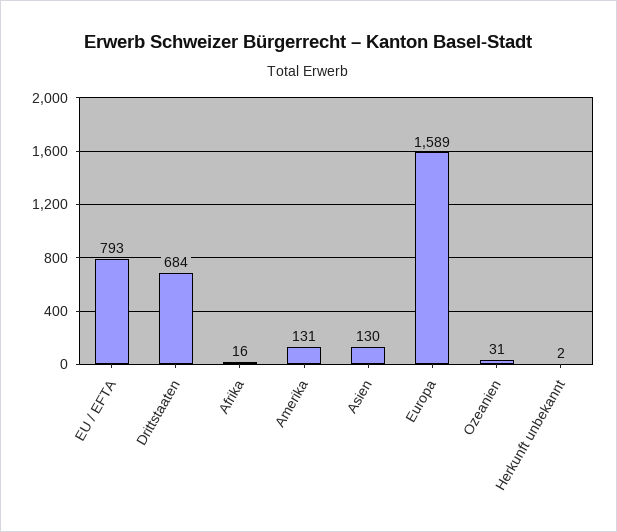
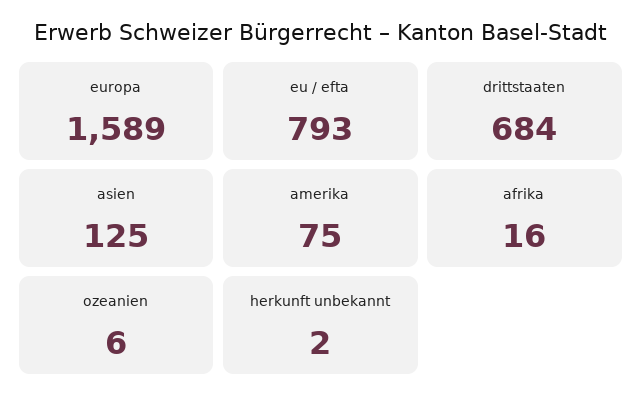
Amerika: 131 -> 75
Asien: 130 -> 125
Ozeanien: 31 -> 6

